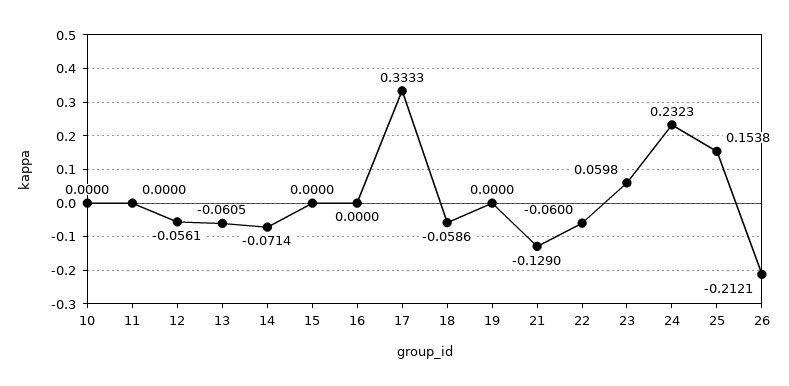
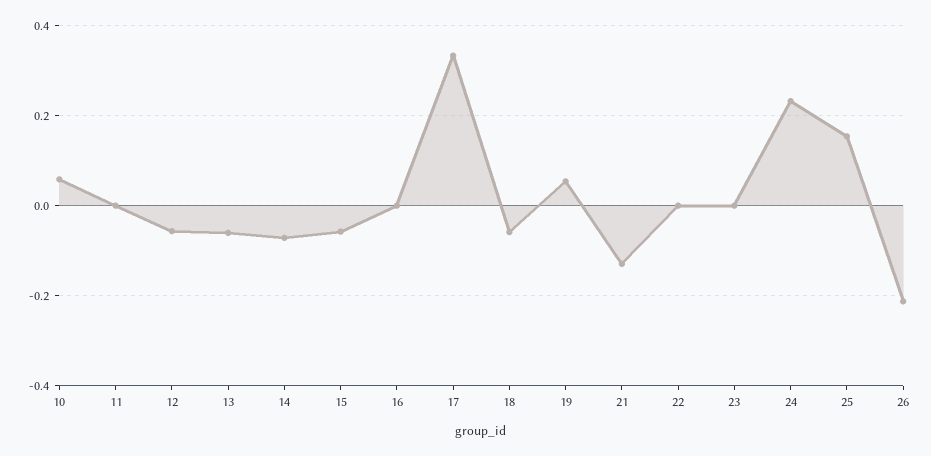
10: 0 -> 0.06
15: 0 -> -0.06
19: 0 -> 0.06
22: -0.06 -> 0
23: 0.0598 -> 0

